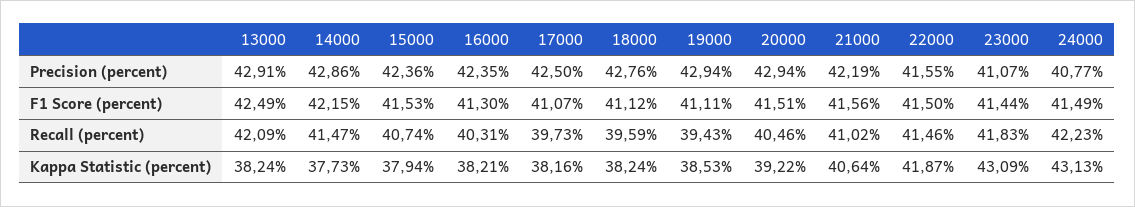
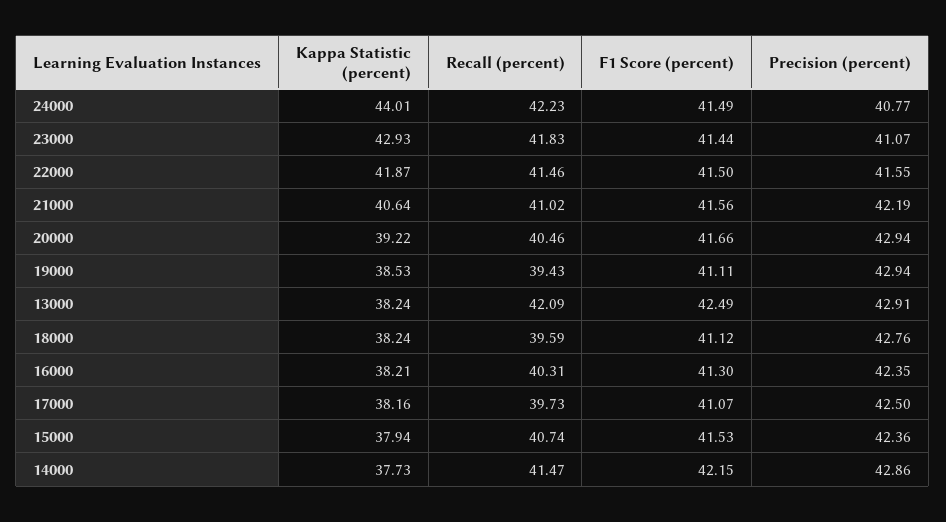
20000, F1 Score (percent): 41.51 -> 41.66
23000, Kappa Statistic (percent): 43.09 -> 42.93
24000, Kappa Statistic (percent): 43.13 -> 44.01

